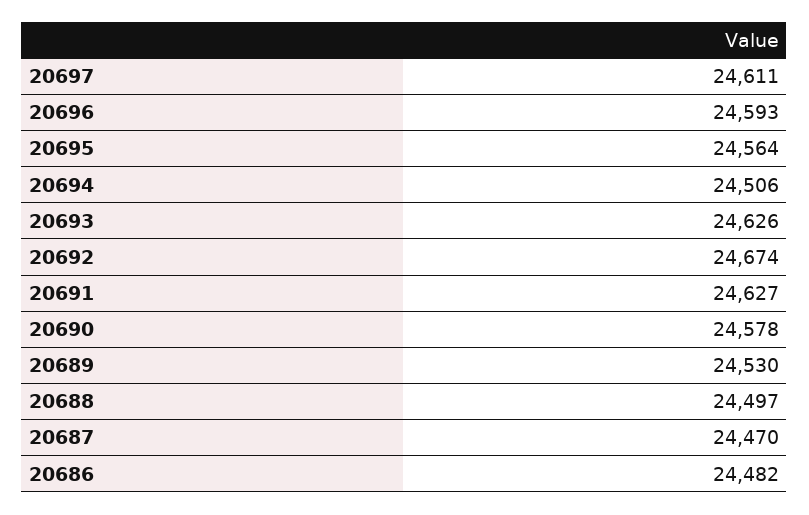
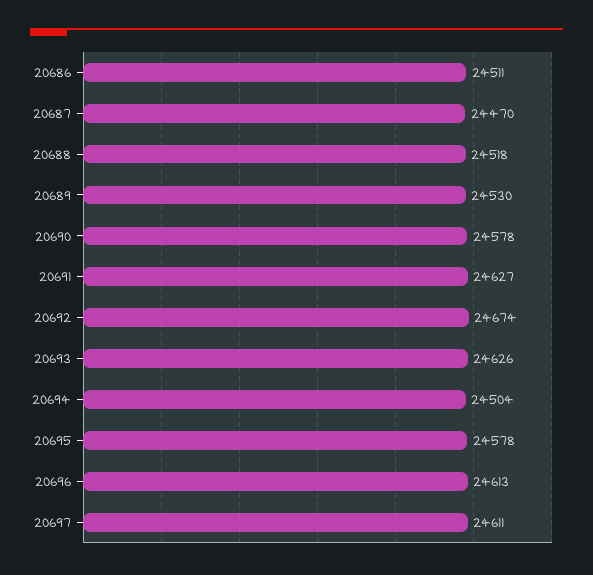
20696: 24593 -> 24613
20695: 24564 -> 24578
20694: 24506 -> 24504
20688: 24497 -> 24518
20686: 24482 -> 24511

